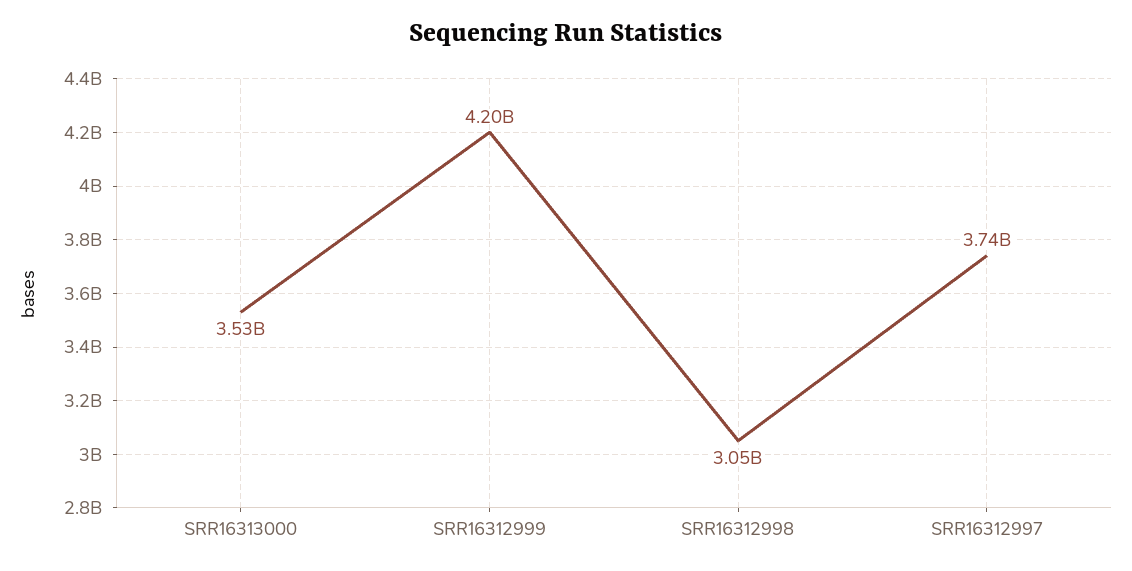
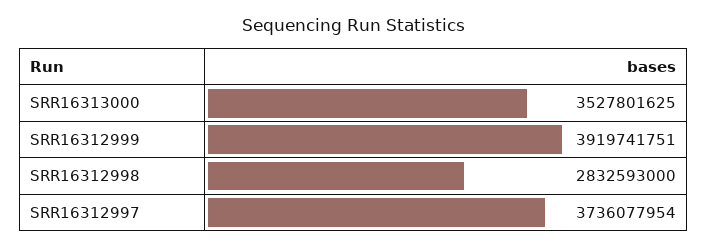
SRR16312999: 4200000000 -> 3919741751
SRR16312998: 3050000000 -> 2832593000

